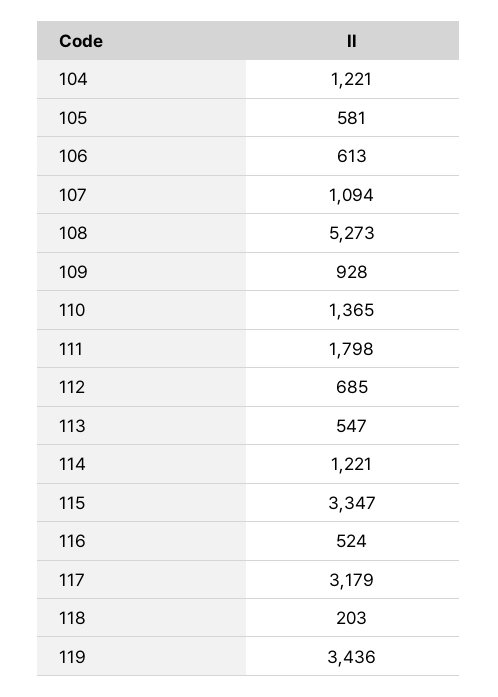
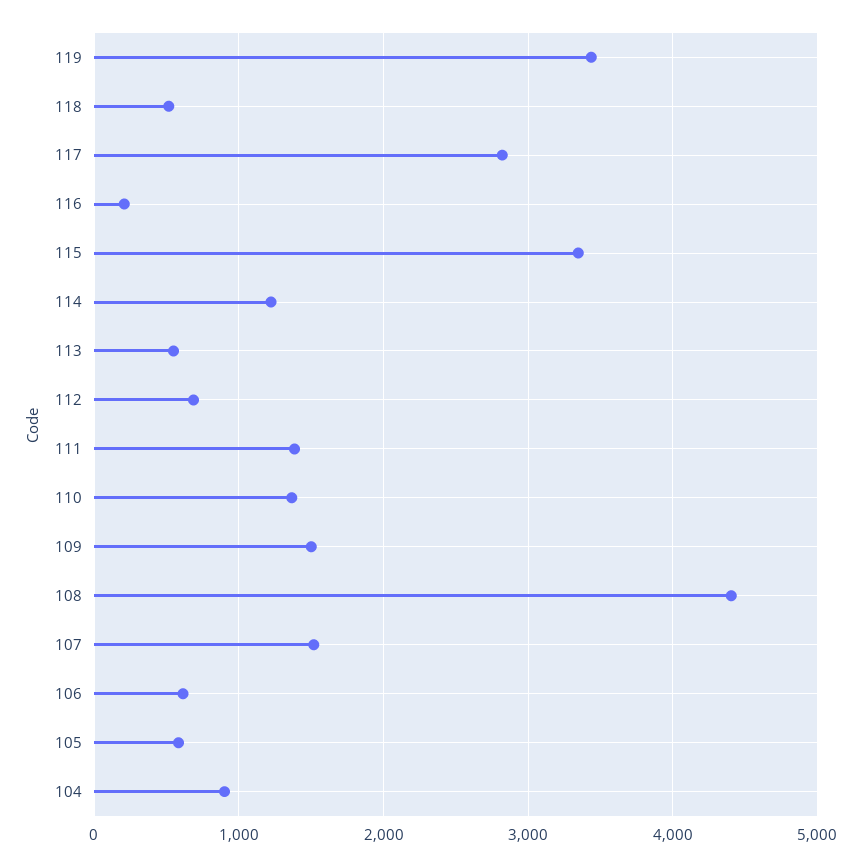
104: 1221 -> 900
107: 1094 -> 1500
108: 5273 -> 4400
109: 928 -> 1500
111: 1798 -> 1400
116: 524 -> 200
117: 3179 -> 2800
118: 203 -> 500

